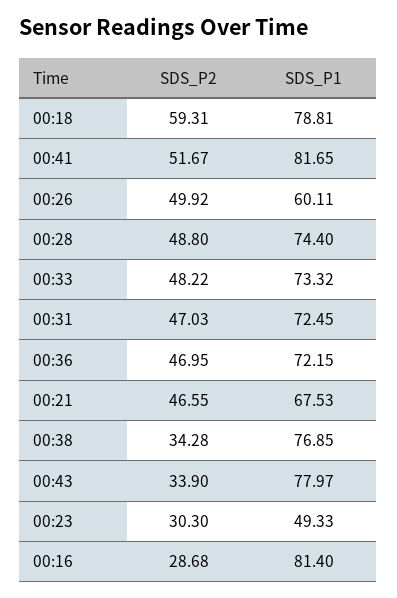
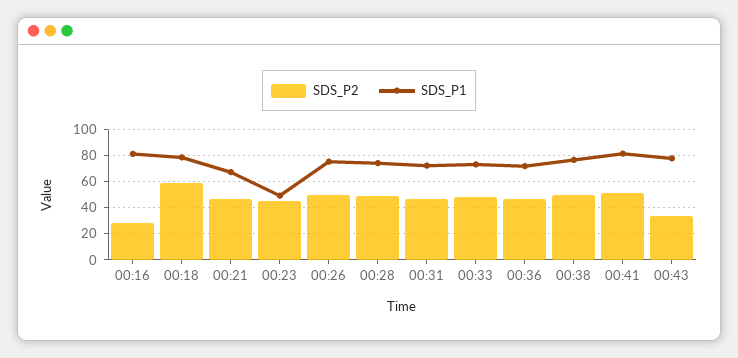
SDS_P1, 00:26: 60.11 -> 75
SDS_P2, 00:38: 34.28 -> 50
SDS_P2, 00:23: 30.3 -> 45

